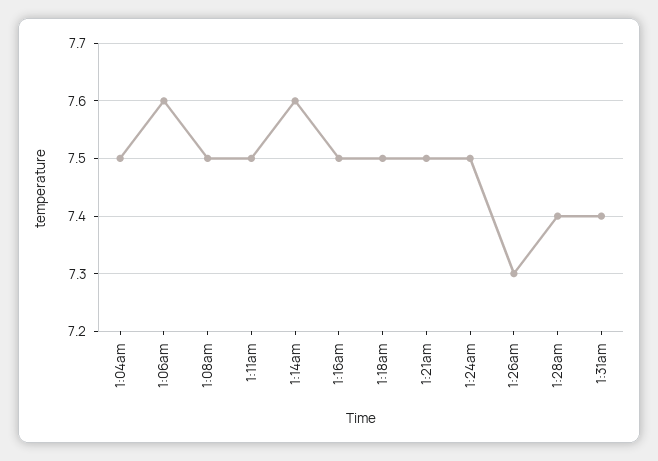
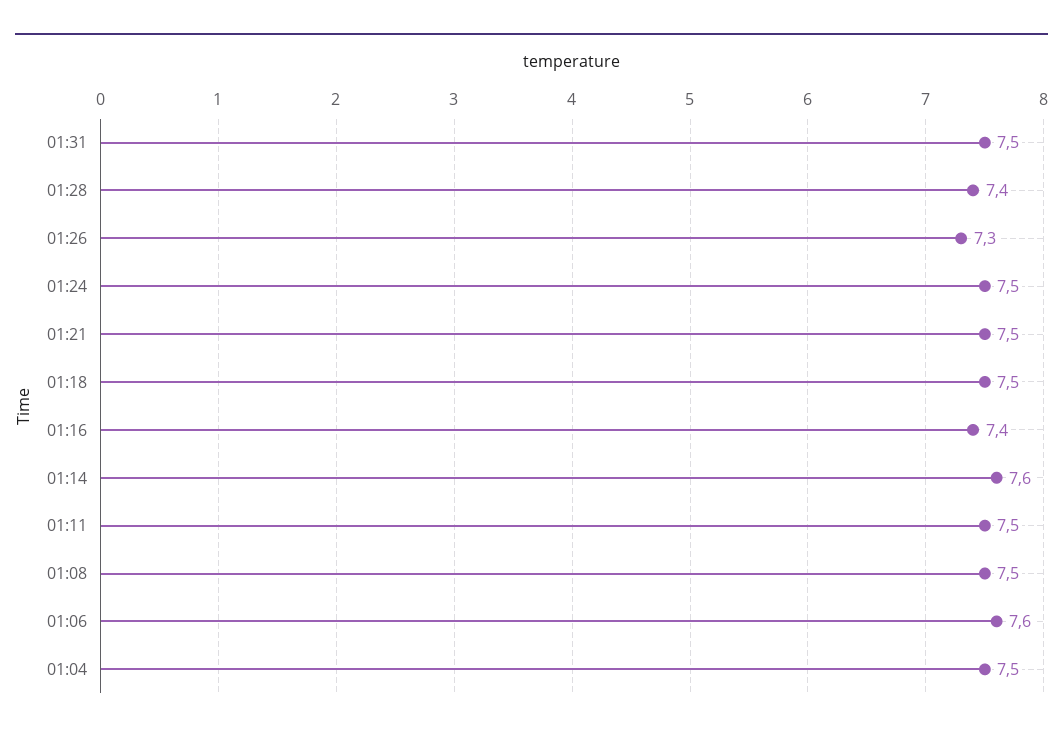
1:16am: 7.5 -> 7.4
1:31am: 7.4 -> 7.5

